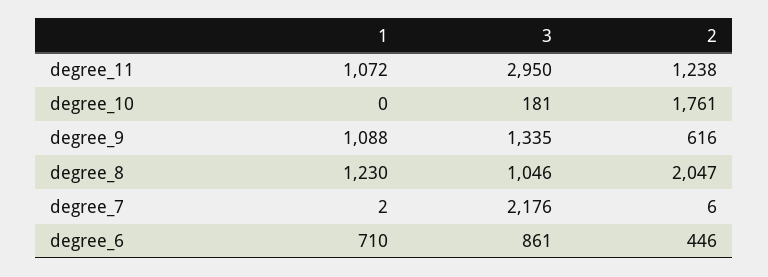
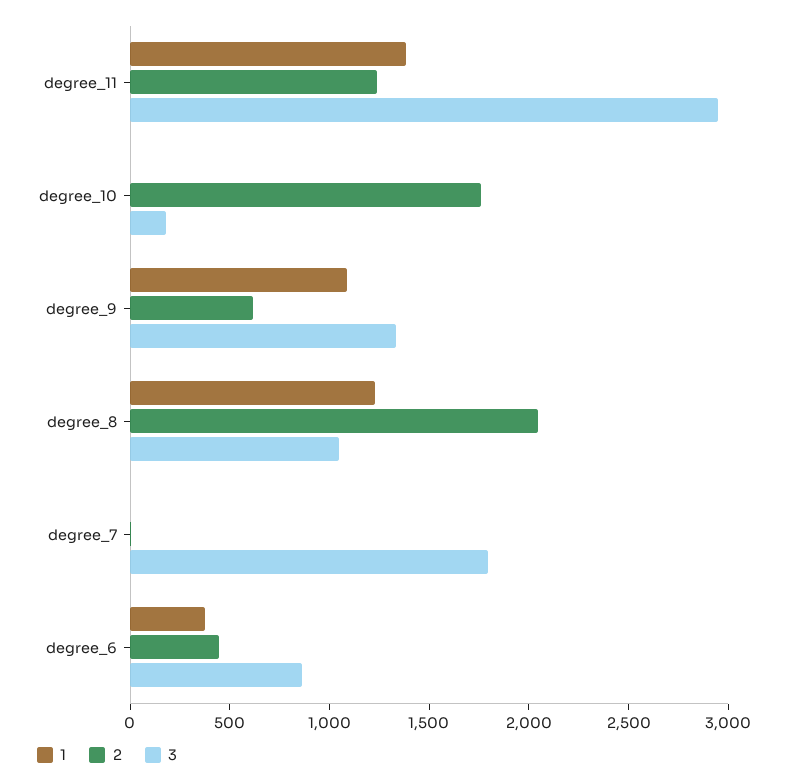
1, degree_11: 1072 -> 1400
3, degree_7: 2176 -> 1800
1, degree_6: 710 -> 400

